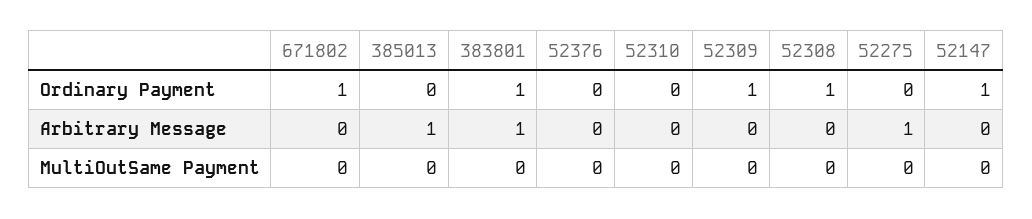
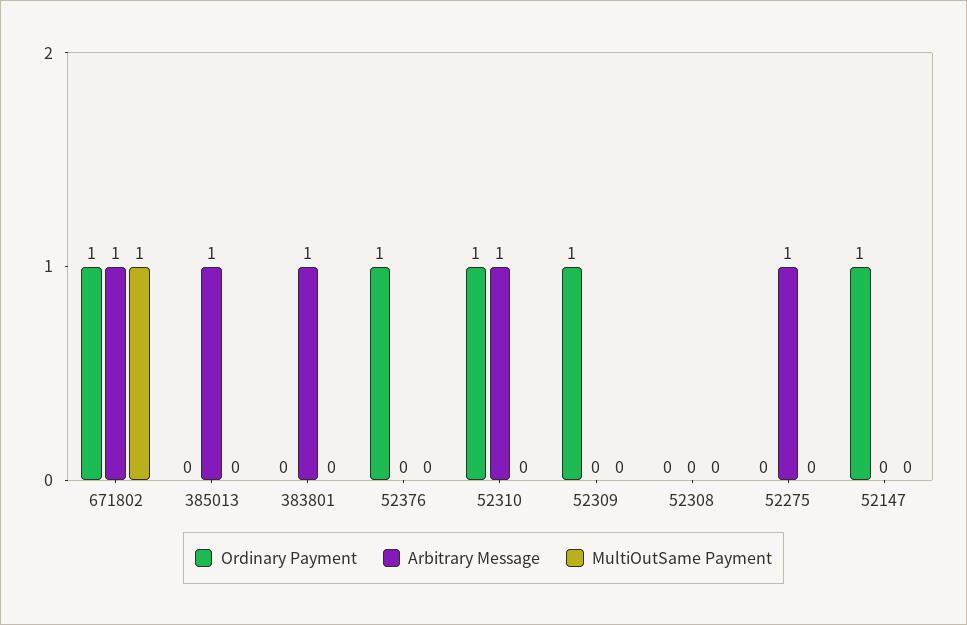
Ordinary Payment, 383801: 1 -> 0
Ordinary Payment, 52376: 0 -> 1
Ordinary Payment, 52310: 0 -> 1
Ordinary Payment, 52308: 1 -> 0
Arbitrary Message, 671802: 0 -> 1
Arbitrary Message, 52310: 0 -> 1
MultiOutSame Payment, 671802: 0 -> 1

